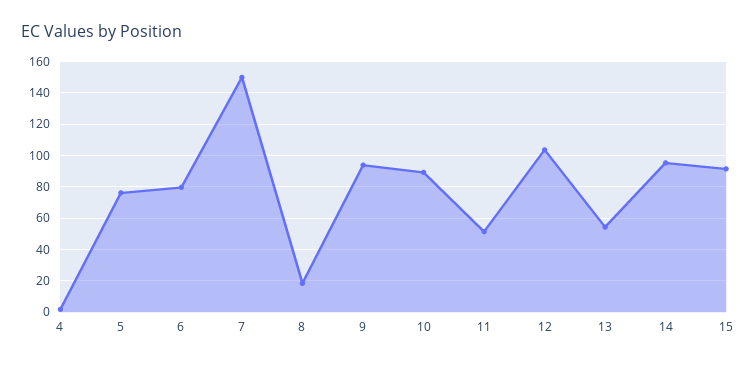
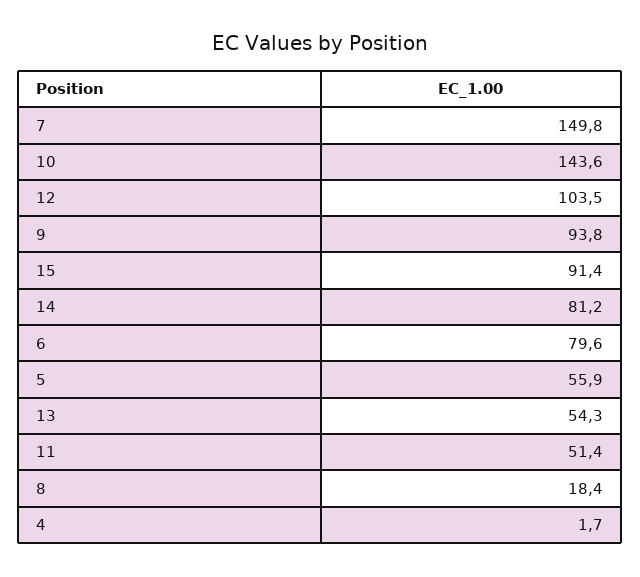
5: 75 -> 55.9
10: 90 -> 143.6
14: 95 -> 81.2

